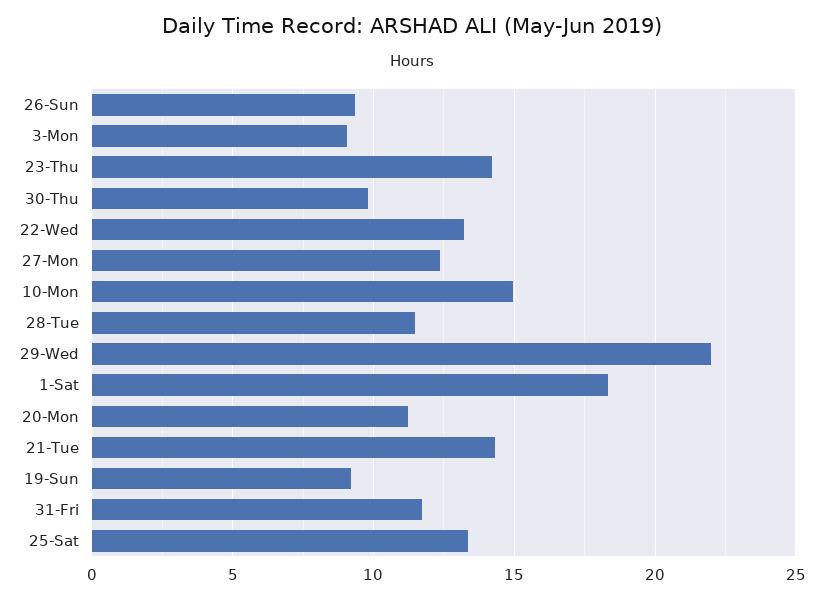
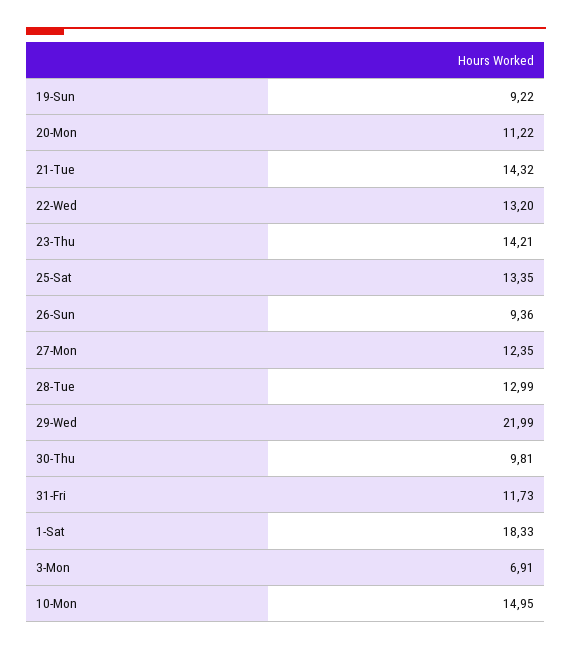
3-Mon: 9 -> 6.91
28-Tue: 11.5 -> 12.99

